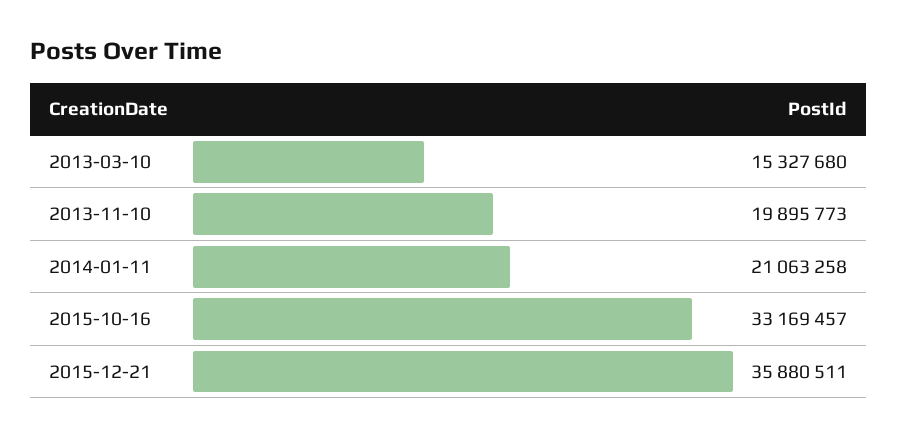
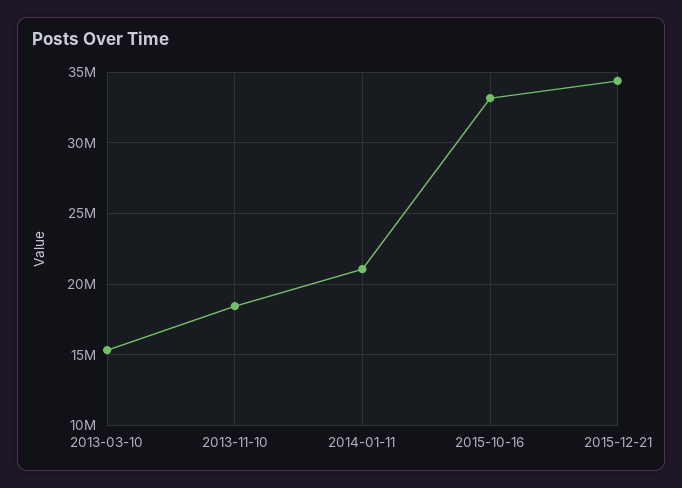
2013-11-10: 19895773 -> 18500000
2015-12-21: 35880511 -> 34500000

